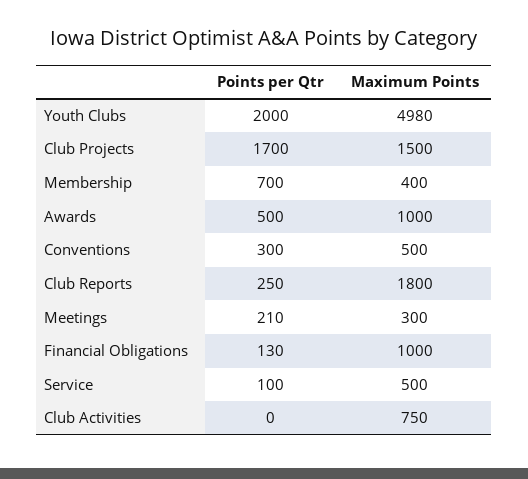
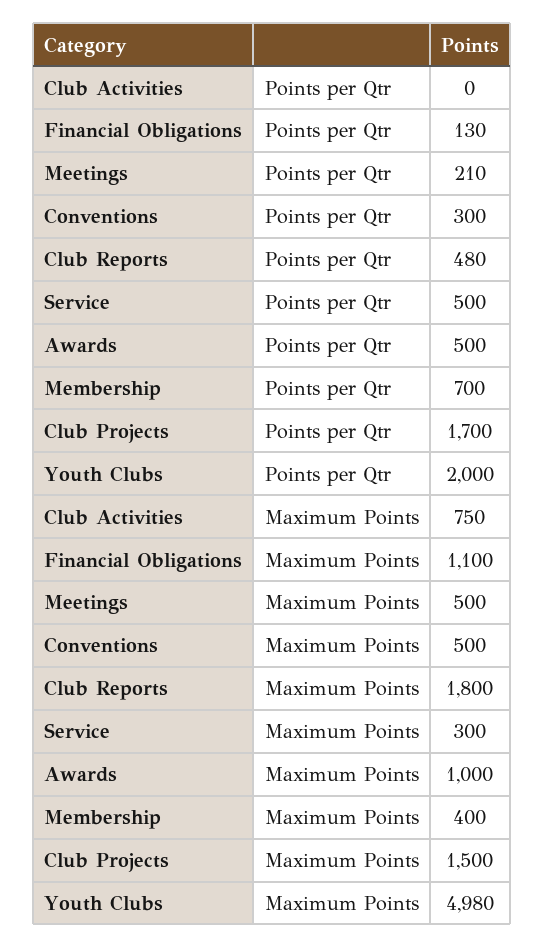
Points per Qtr, Club Reports: 250 -> 480
Maximum Points, Meetings: 300 -> 500
Maximum Points, Financial Obligations: 1000 -> 1100
Points per Qtr, Service: 100 -> 500
Maximum Points, Service: 500 -> 300

